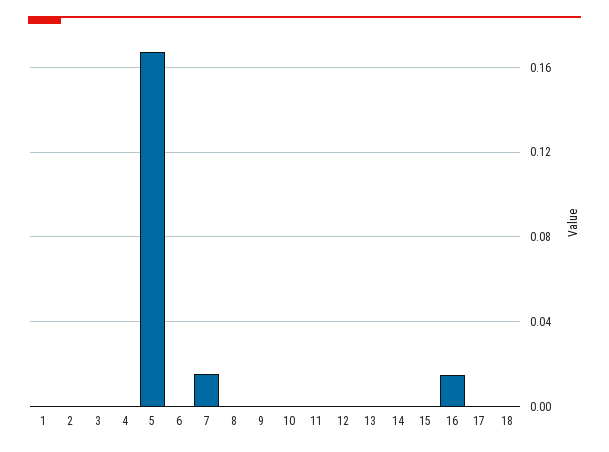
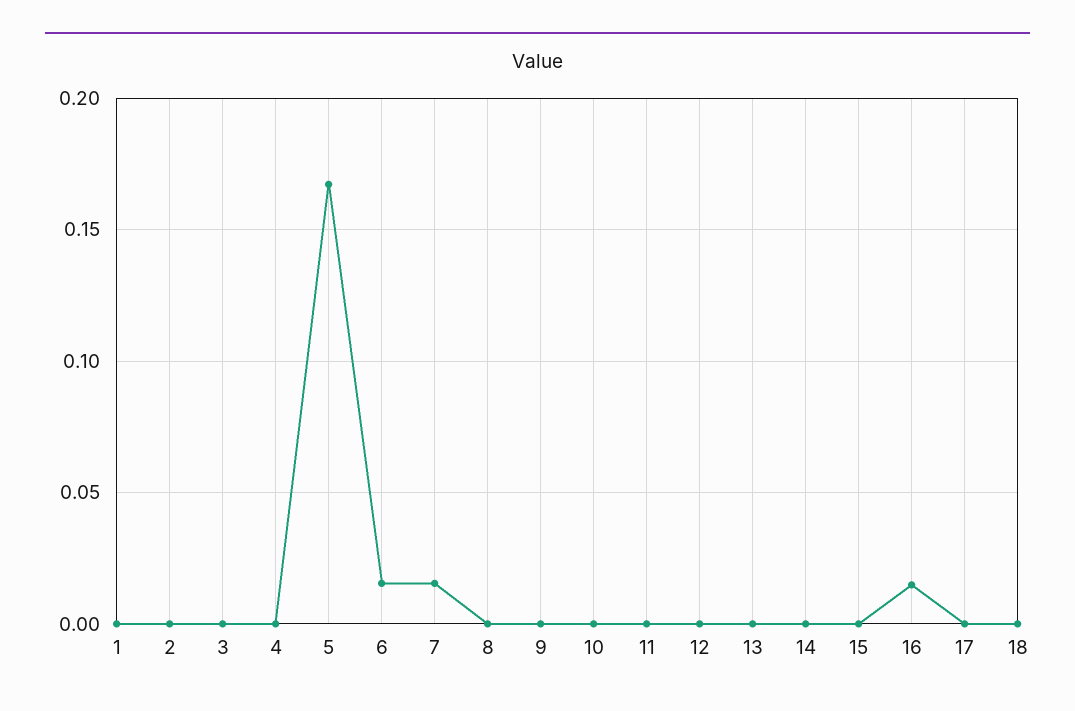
6: 0 -> 0.015

